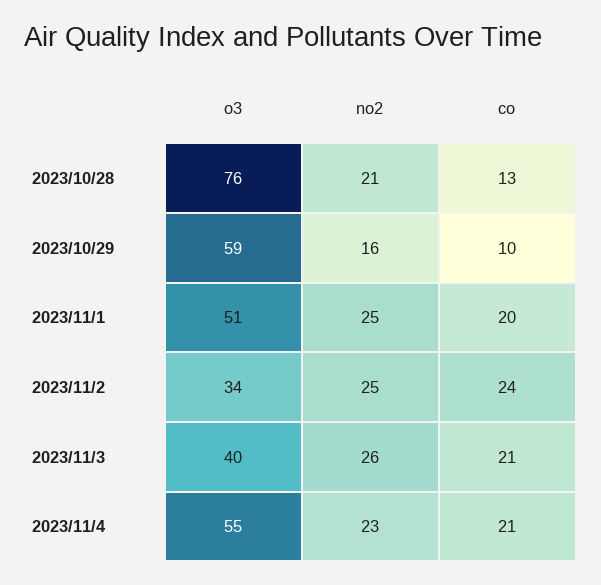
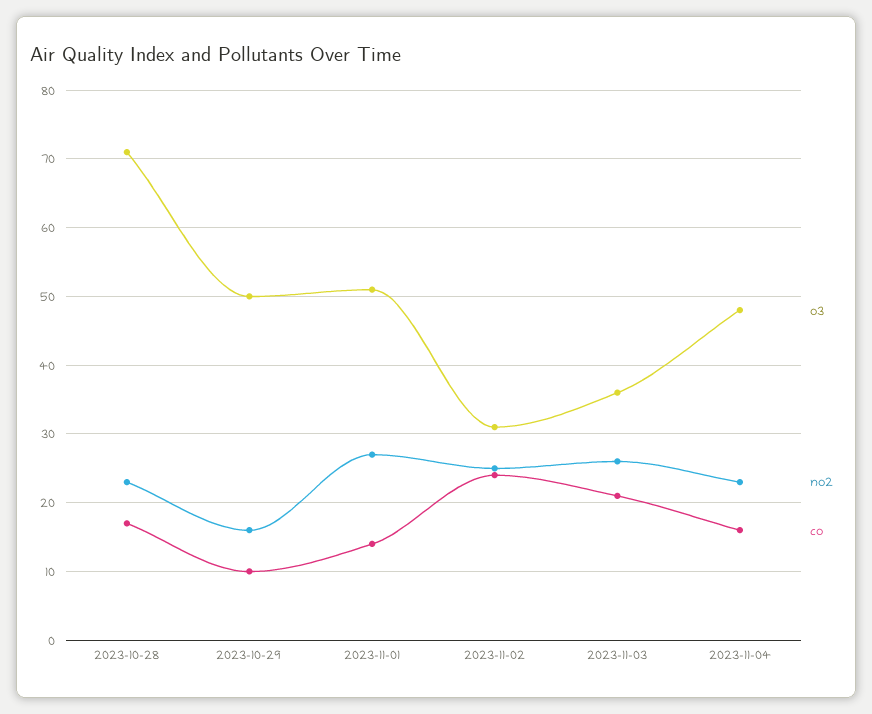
o3, 2023/10/28: 76 -> 71
no2, 2023/10/28: 21 -> 23
co, 2023/10/28: 13 -> 17
o3, 2023/10/29: 59 -> 50
no2, 2023/11/1: 25 -> 27
co, 2023/11/1: 20 -> 14
o3, 2023/11/2: 34 -> 31
o3, 2023/11/3: 40 -> 36
o3, 2023/11/4: 55 -> 48
co, 2023/11/4: 21 -> 16

